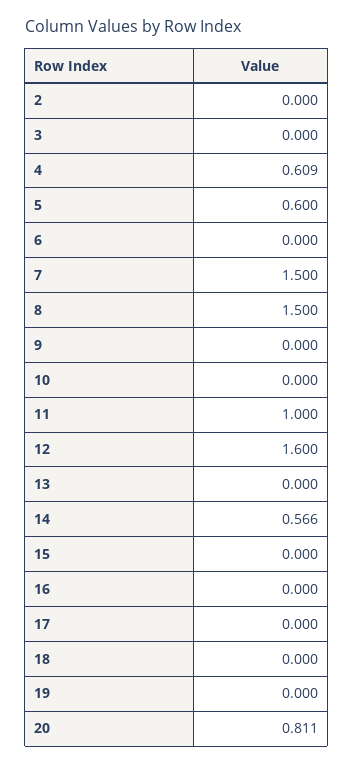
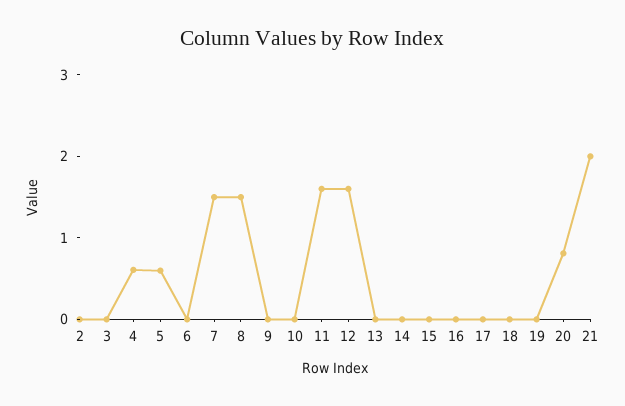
11: 1 -> 1.6
14: 0.566 -> 0
21: none -> 2

